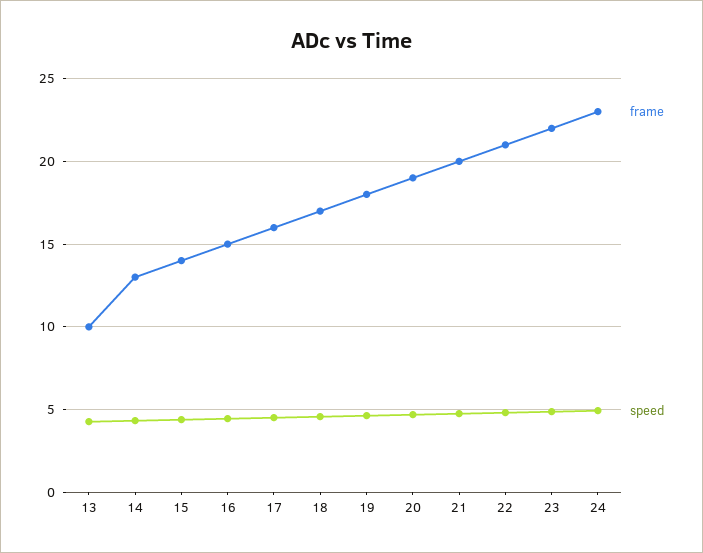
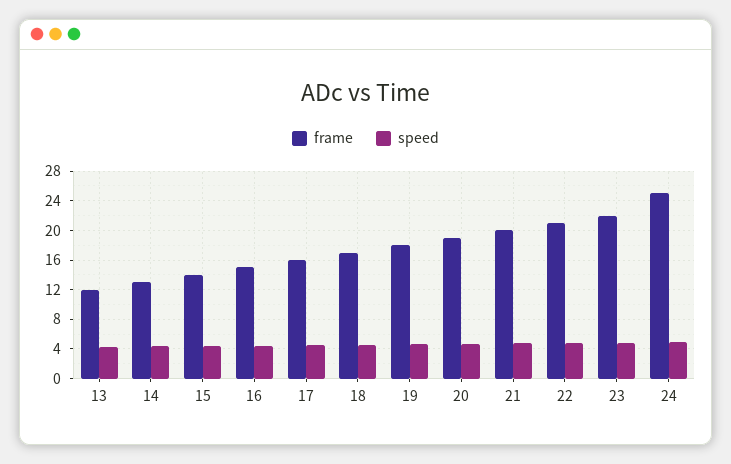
frame, 13: 10 -> 12
frame, 24: 23 -> 25

